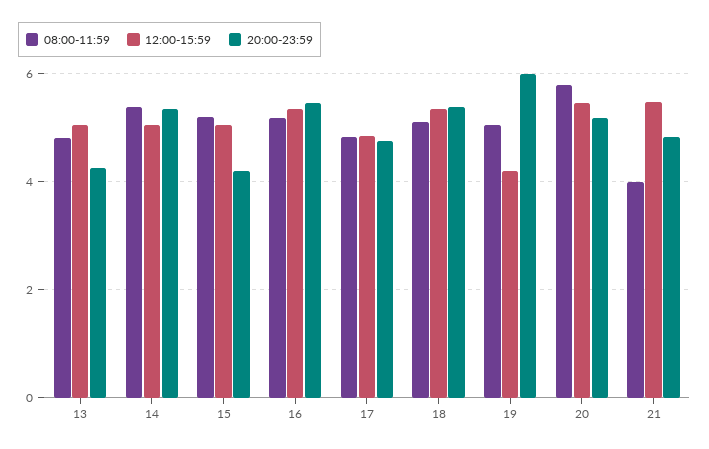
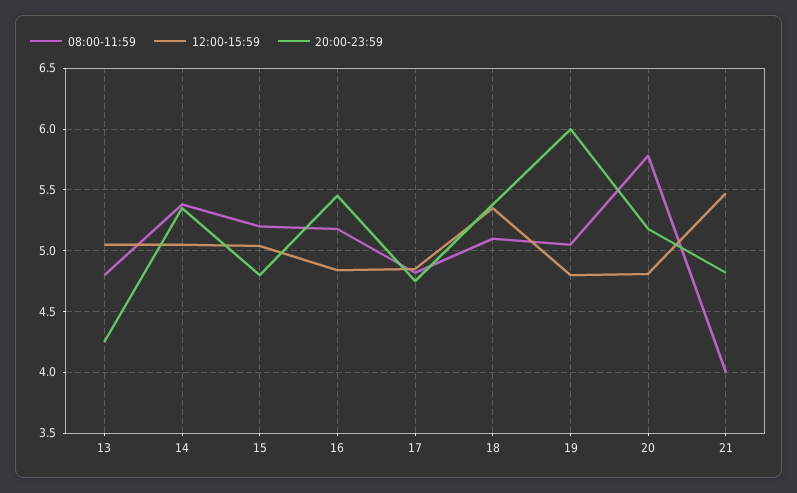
20:00-23:59, 15: 4.2 -> 4.8
12:00-15:59, 16: 5.4 -> 4.85
12:00-15:59, 19: 4.2 -> 4.8
12:00-15:59, 20: 5.4 -> 4.8

